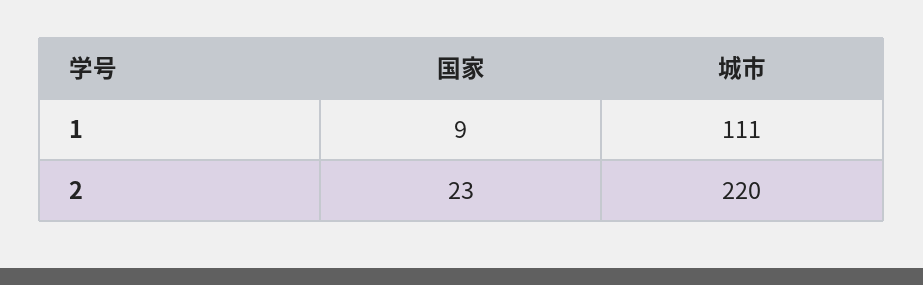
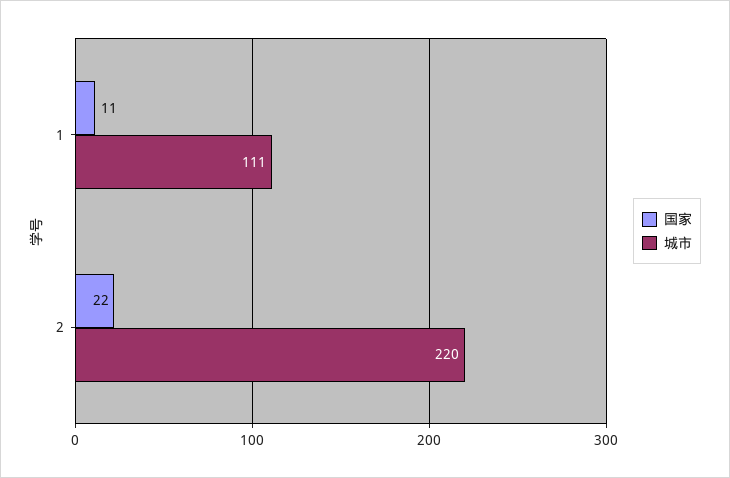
国家, 1: 9 -> 11
国家, 2: 23 -> 22

